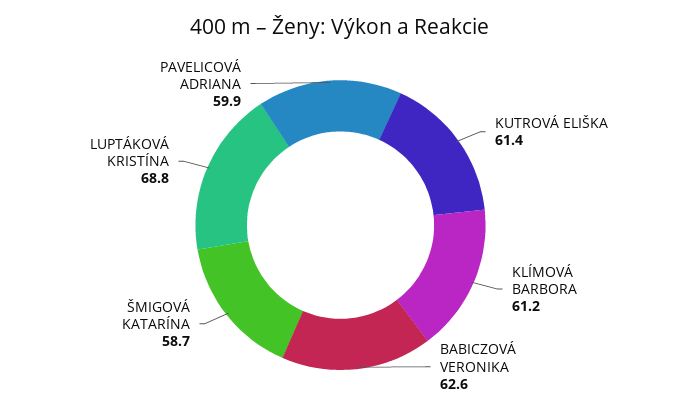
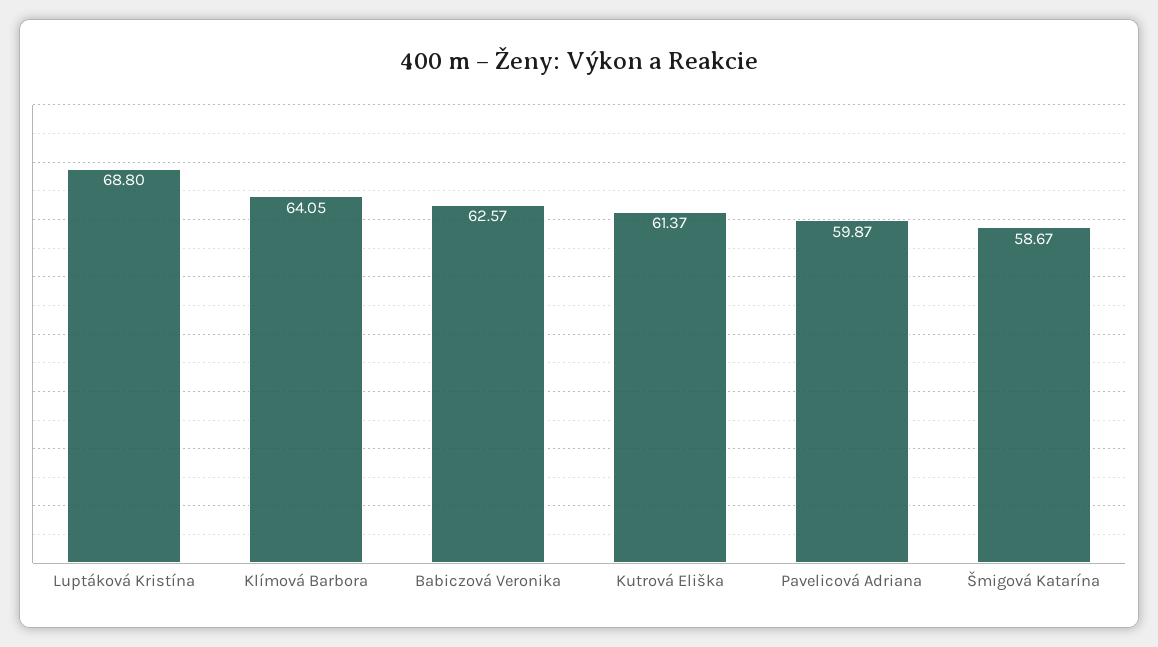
KLÍMOVÁ BARBORA: 61.2 -> 64.05

